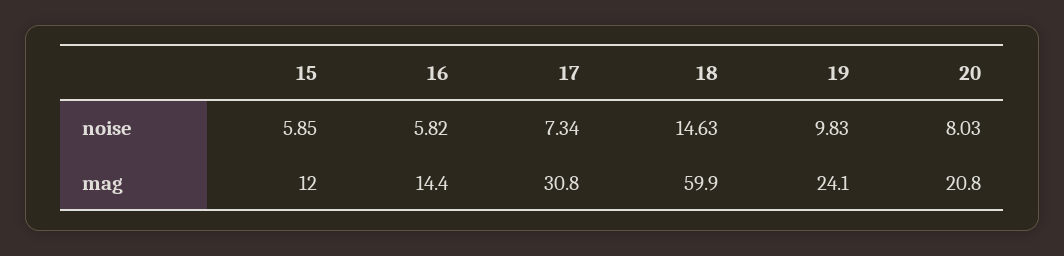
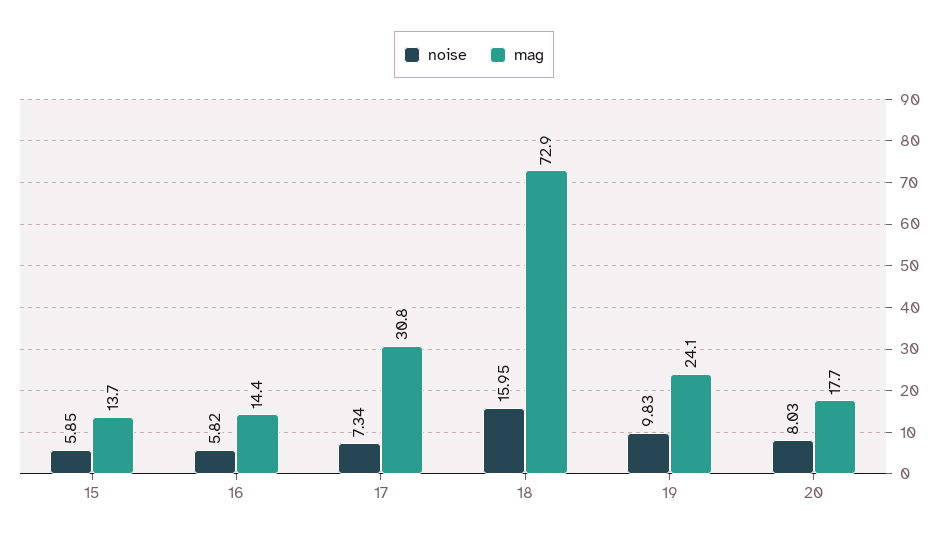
noise, 18: 14.63 -> 15.95
mag, 15: 12 -> 13.7
mag, 18: 59.9 -> 72.9
mag, 20: 20.8 -> 17.7

